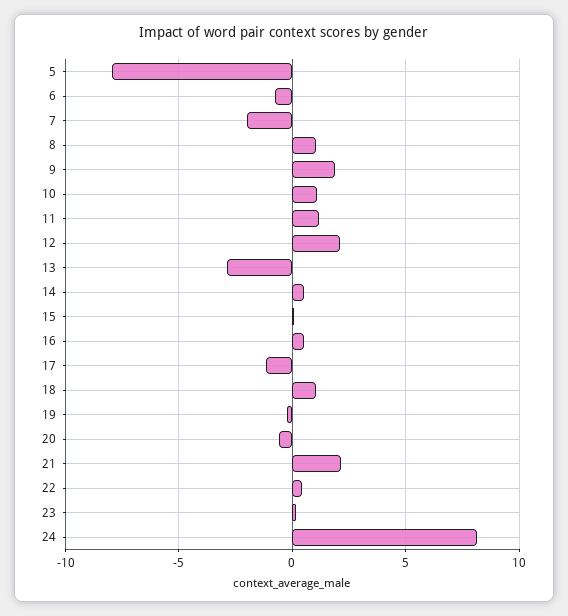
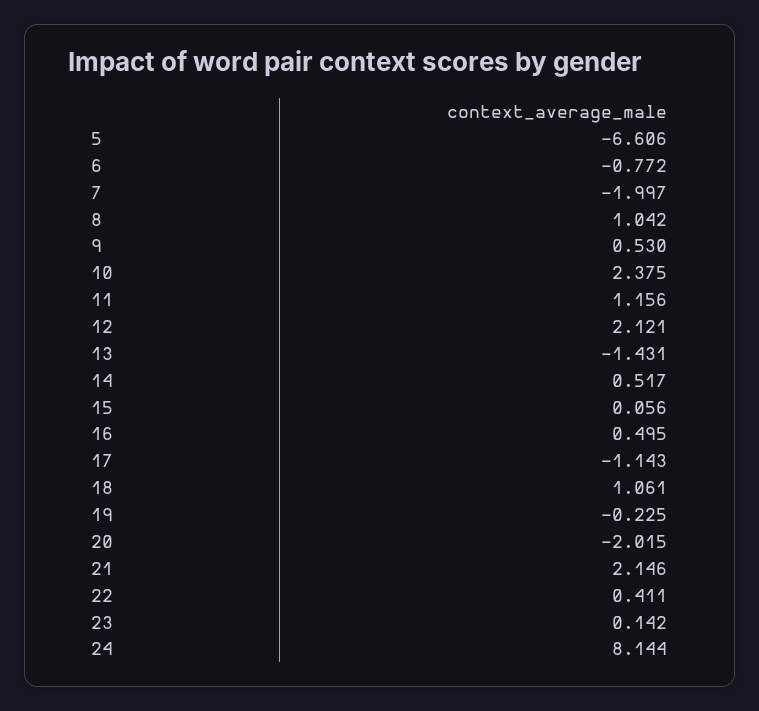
5: -8 -> -6.606
9: 2 -> 0.53
10: 1 -> 2.375
13: -3 -> -1.431
20: -0.5 -> -2.015

